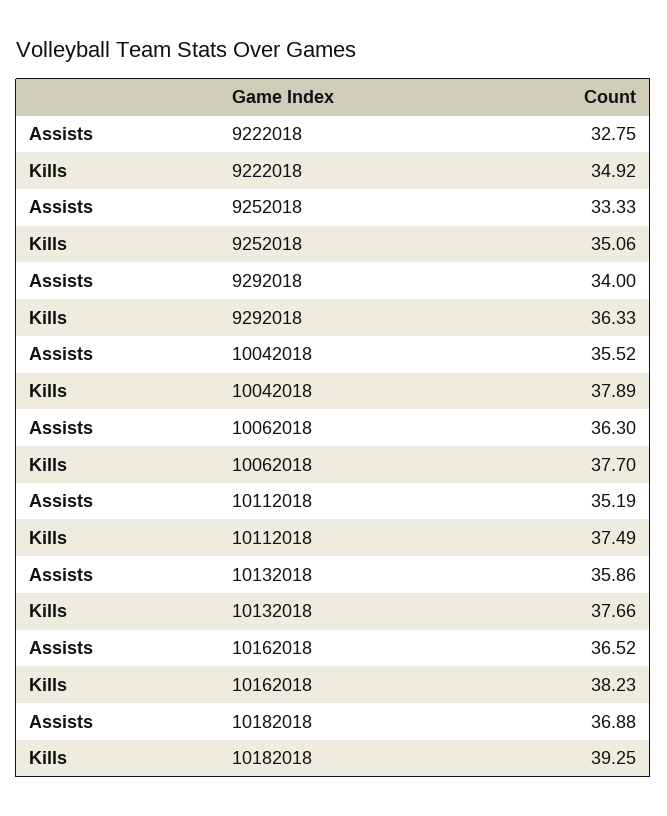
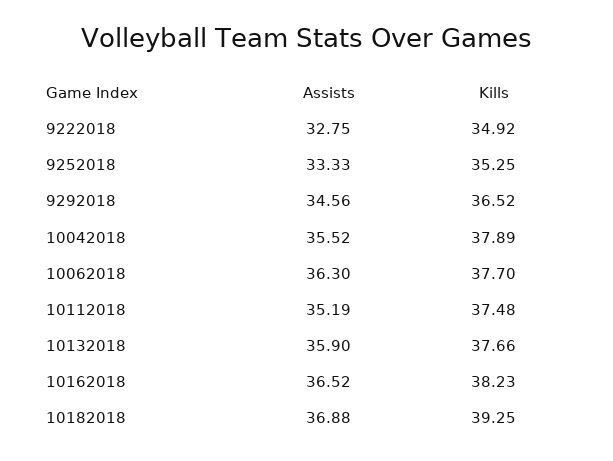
Kills, 9252018: 35.06 -> 35.25
Assists, 9292018: 34 -> 34.56
Kills, 9292018: 36.33 -> 36.52
Kills, 10112018: 37.49 -> 37.48
Assists, 10132018: 35.86 -> 35.9

